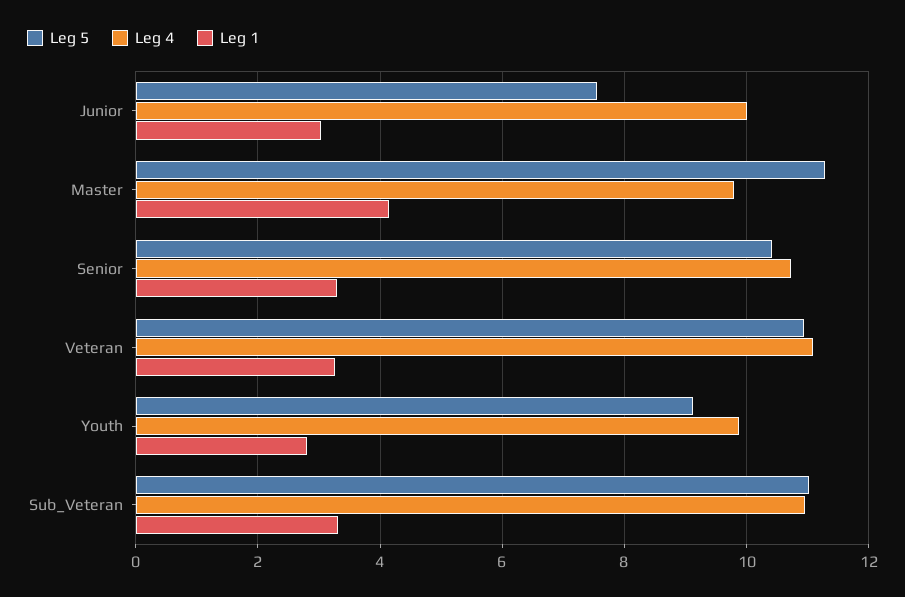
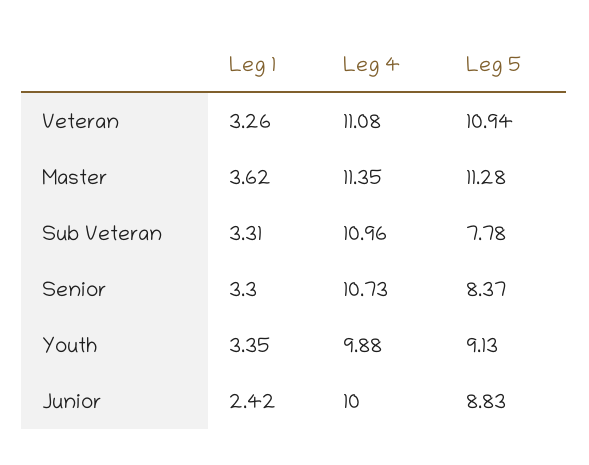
Leg 5, Junior: 7.6 -> 8.83
Leg 1, Junior: 3 -> 2.42
Leg 4, Master: 9.8 -> 11.35
Leg 1, Master: 4.2 -> 3.62
Leg 5, Senior: 10.4 -> 8.37
Leg 1, Youth: 2.8 -> 3.35
Leg 5, Sub_Veteran: 11 -> 7.78

